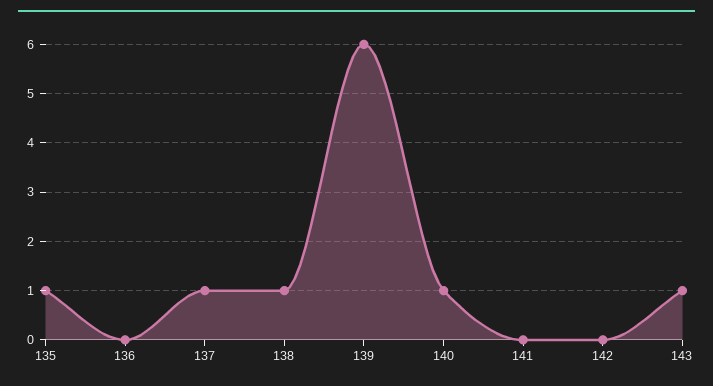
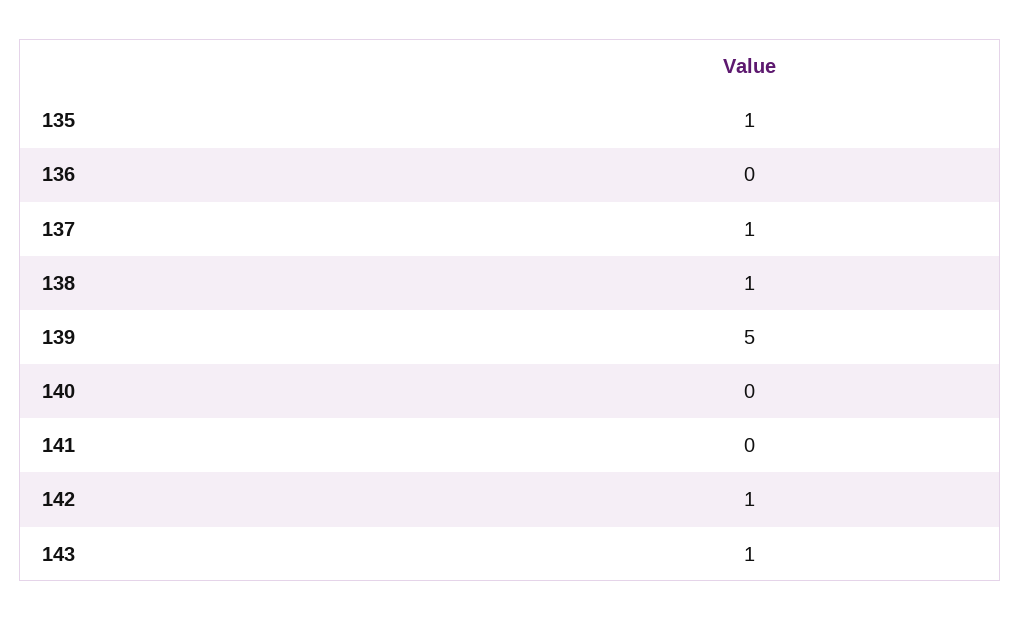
139: 6 -> 5
140: 1 -> 0
142: 0 -> 1

